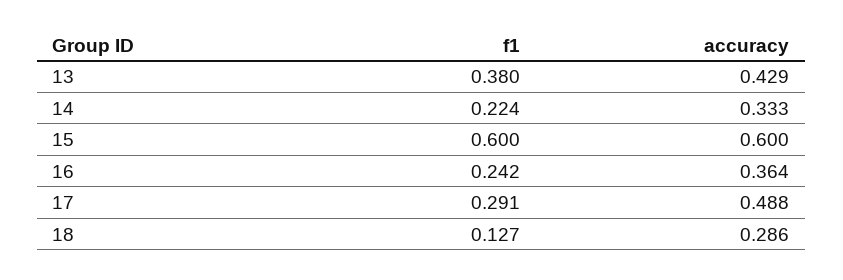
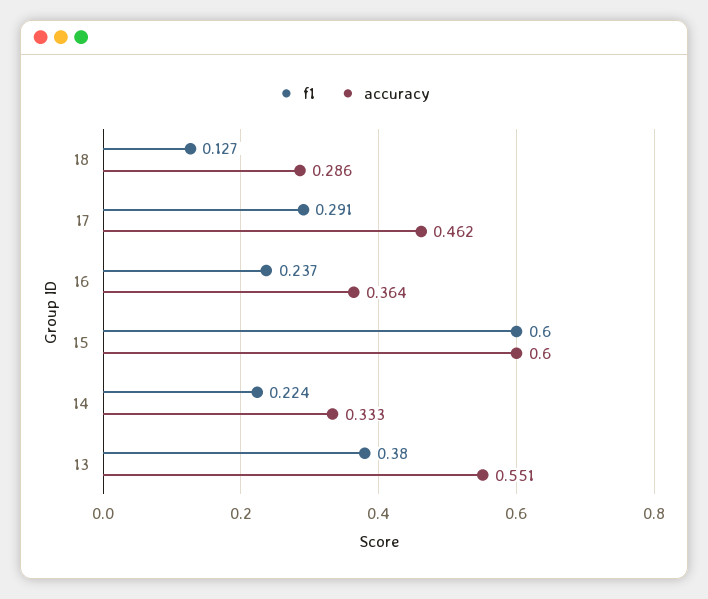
accuracy, 13: 0.429 -> 0.551
f1, 16: 0.242 -> 0.237
accuracy, 17: 0.488 -> 0.462

